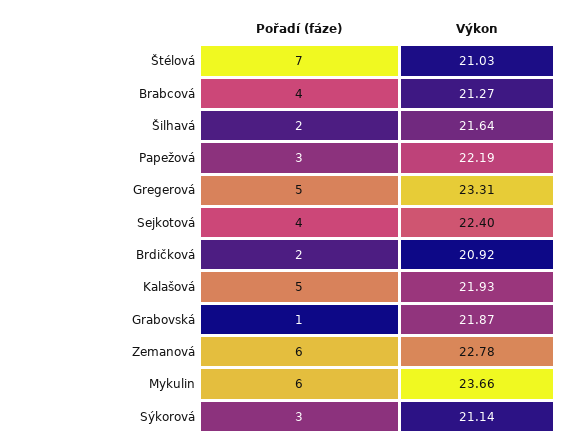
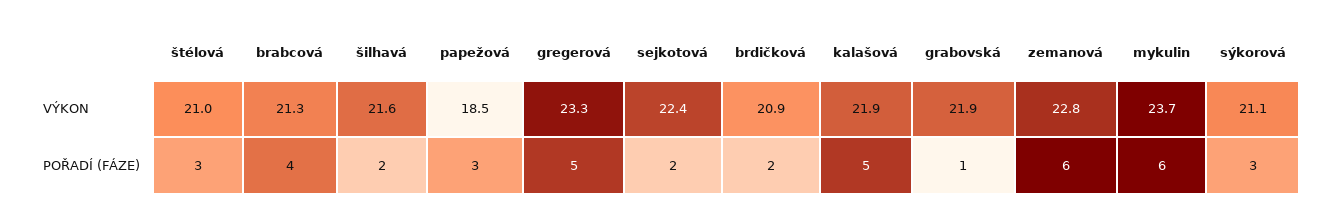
Pořadí (fáze), Štélová: 7 -> 3
Výkon, Papežová: 22.19 -> 18.5
Pořadí (fáze), Sejkotová: 4 -> 2

